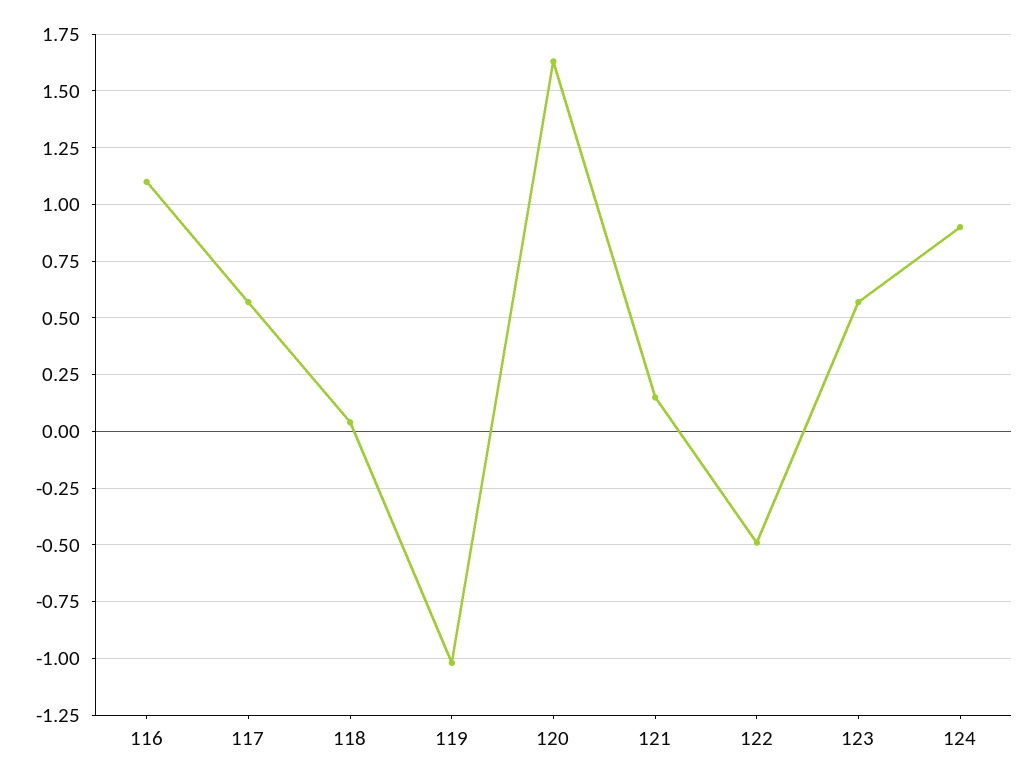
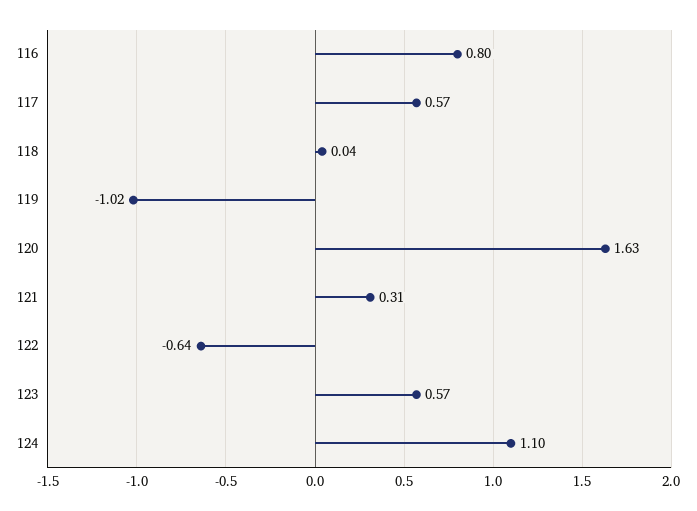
116: 1.1 -> 0.8
121: 0.15 -> 0.31
122: -0.5 -> -0.64
124: 0.9 -> 1.1

